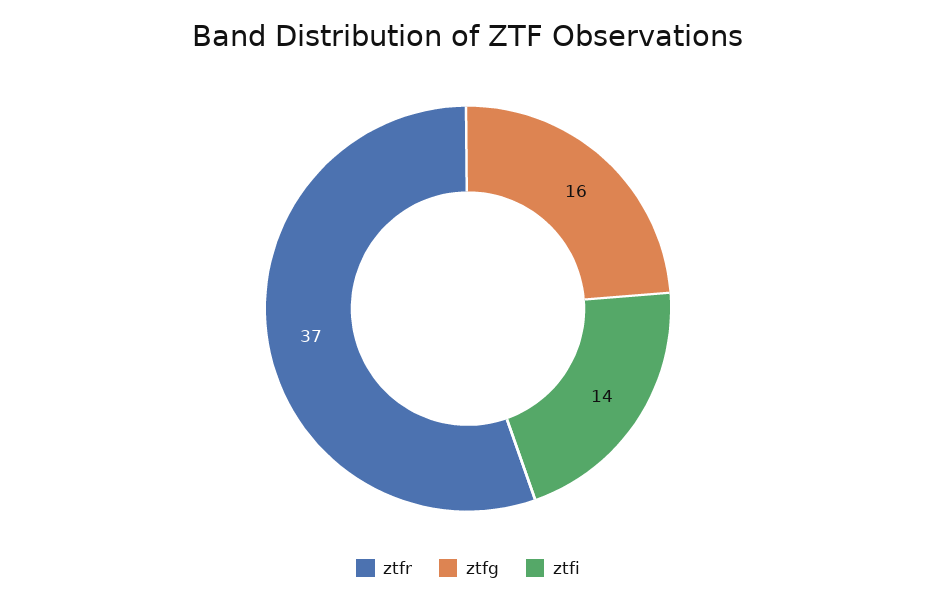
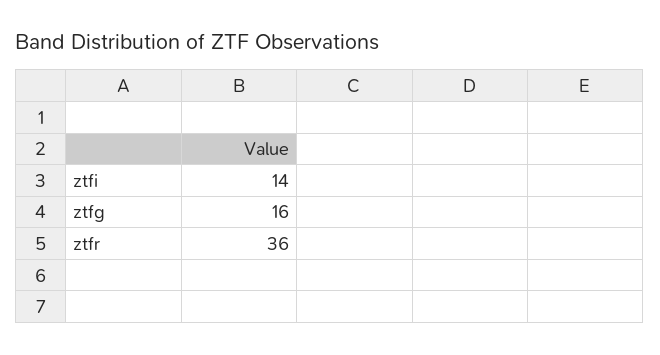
ztfr: 37 -> 36

